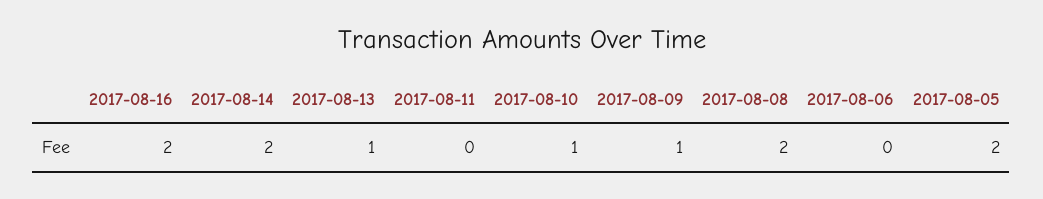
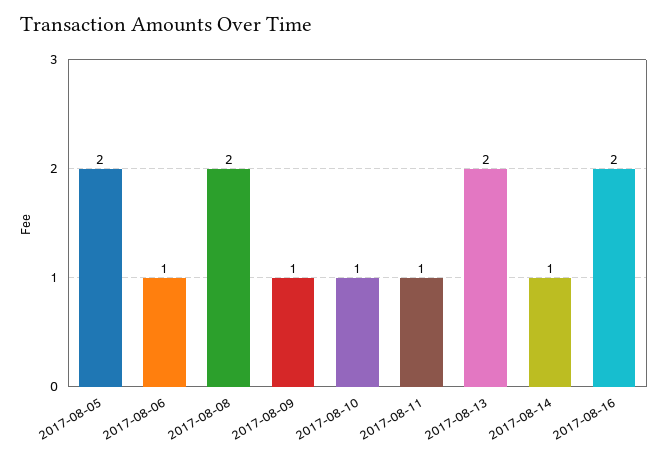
2017-08-14: 2 -> 1
2017-08-13: 1 -> 2
2017-08-11: 0 -> 1
2017-08-06: 0 -> 1

